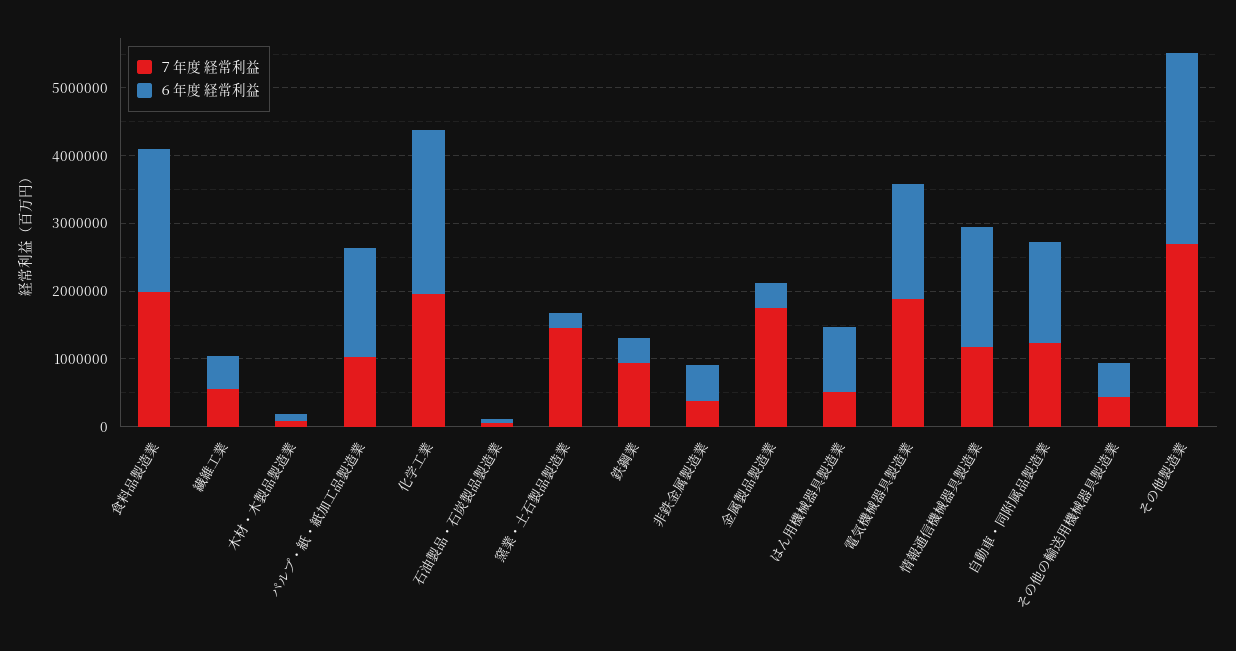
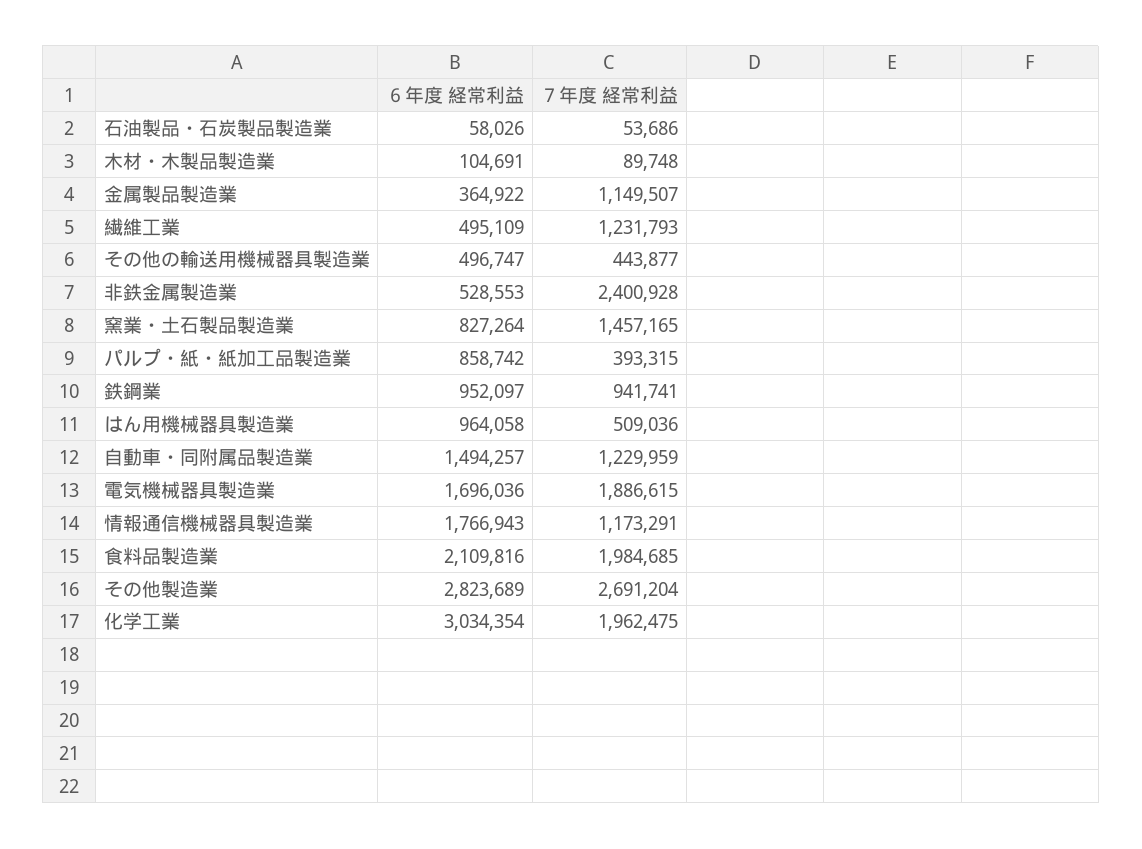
７年度 経常利益, 繊維工業: 600000 -> 1231793
７年度 経常利益, パルプ・紙・紙加工品製造業: 1000000 -> 393315
６年度 経常利益, パルプ・紙・紙加工品製造業: 1600000 -> 858742
６年度 経常利益, 化学工業: 2400000 -> 3034354
６年度 経常利益, 窯業・土石製品製造業: 200000 -> 827264
６年度 経常利益, 鉄鋼業: 400000 -> 952097
７年度 経常利益, 非鉄金属製造業: 400000 -> 2400928
７年度 経常利益, 金属製品製造業: 1800000 -> 1149507

